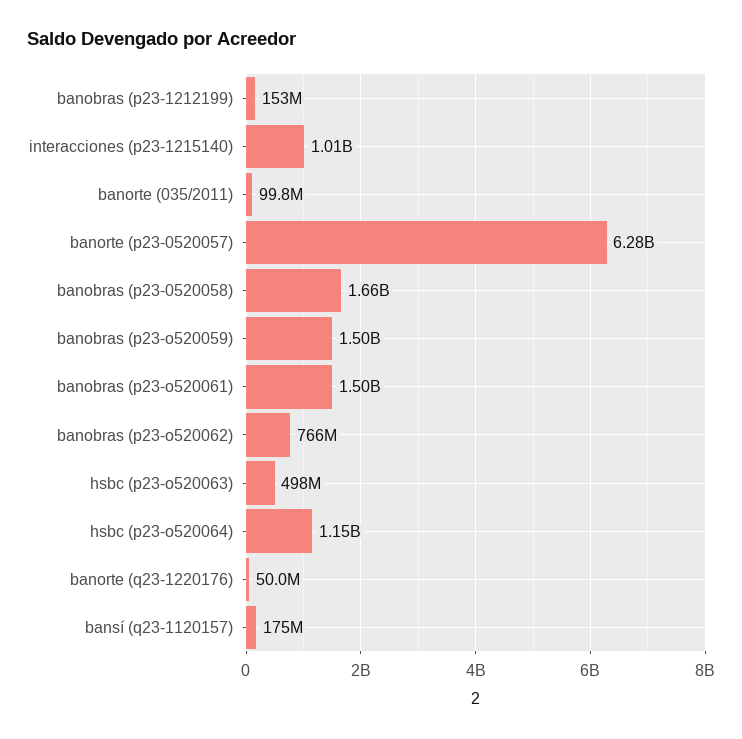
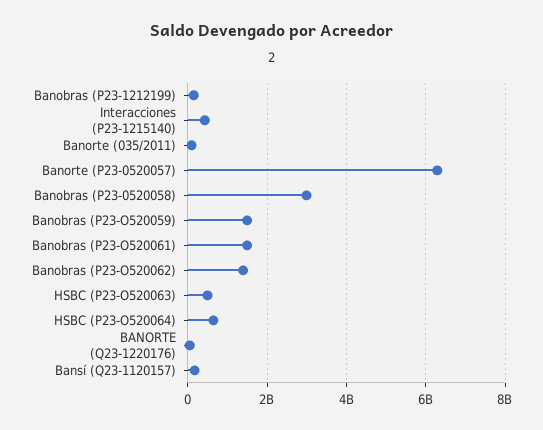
interacciones (p23-1215140): 1010000000 -> 400000000
banobras (p23-0520058): 1660000000 -> 3000000000
banobras (p23-o520062): 766000000 -> 1400000000
hsbc (p23-o520064): 1150000000 -> 600000000

